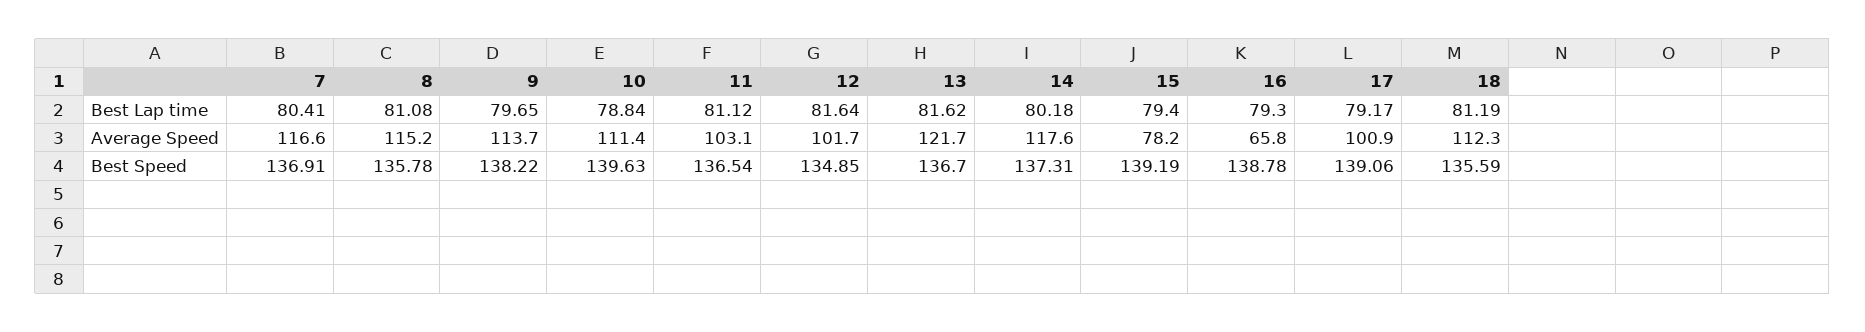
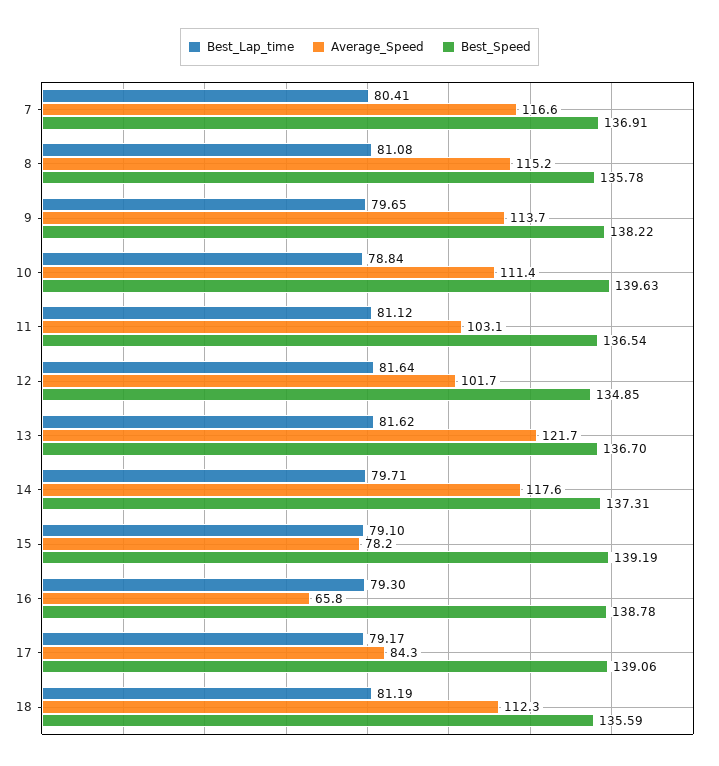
Best Lap time, 14: 80.18 -> 79.71
Best Lap time, 15: 79.4 -> 79.1
Average Speed, 17: 100.9 -> 84.3

